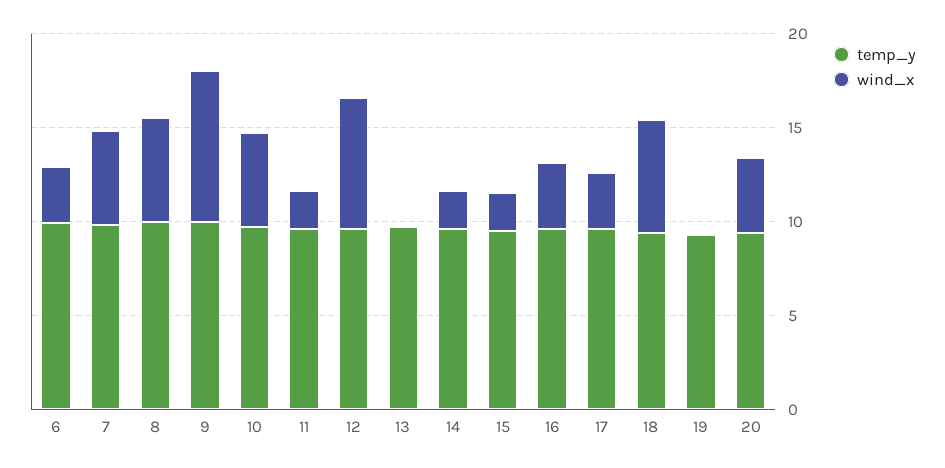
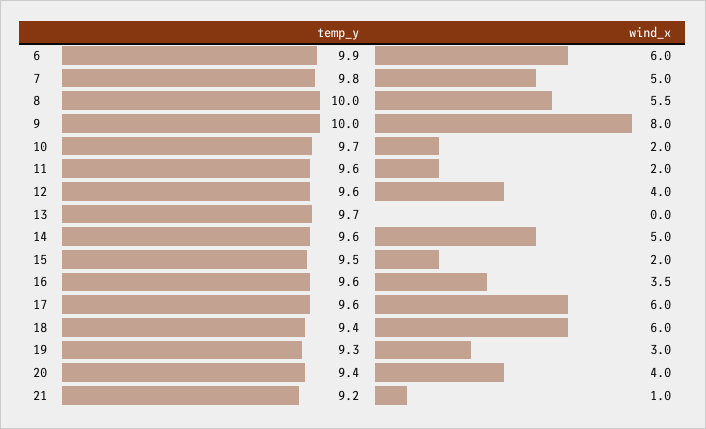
wind_x, 6: 3 -> 6
wind_x, 10: 5 -> 2
wind_x, 12: 7 -> 4
wind_x, 14: 2 -> 5
wind_x, 17: 3 -> 6
wind_x, 19: 0 -> 3
temp_y, 21: none -> 9.2
wind_x, 21: none -> 1

